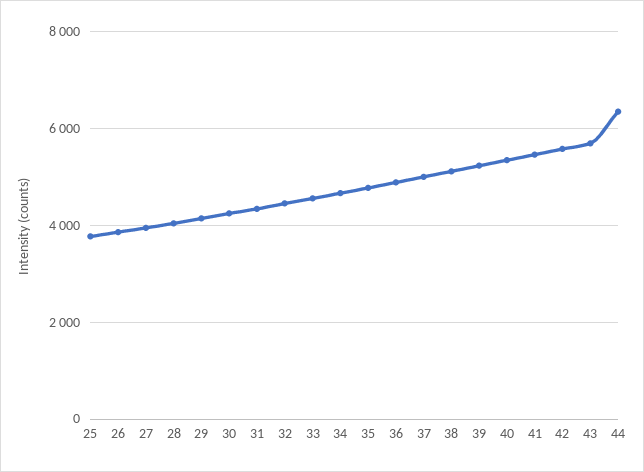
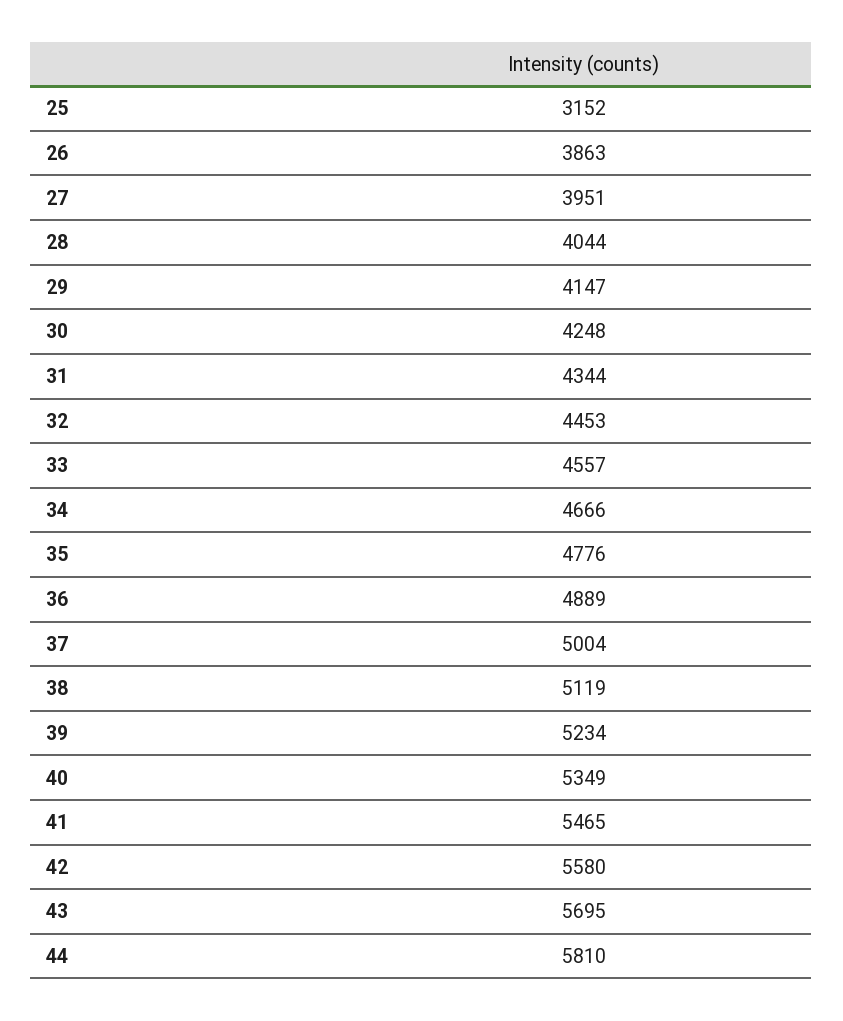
25: 3800 -> 3152
44: 6400 -> 5810

